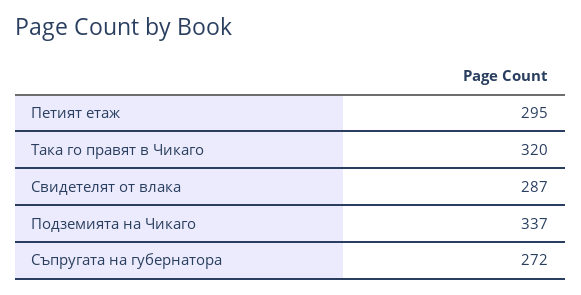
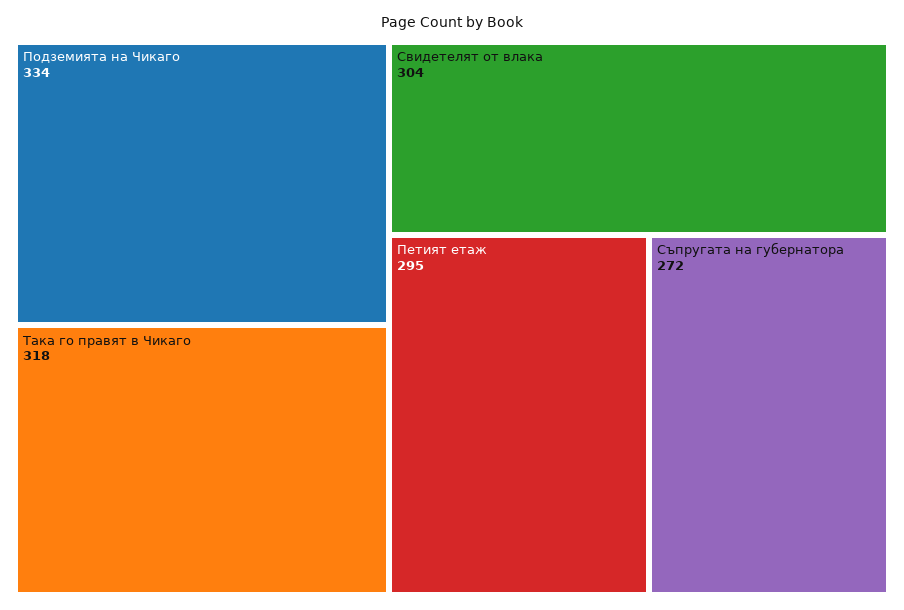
Така го правят в Чикаго: 320 -> 318
Свидетелят от влака: 287 -> 304
Подземията на Чикаго: 337 -> 334

